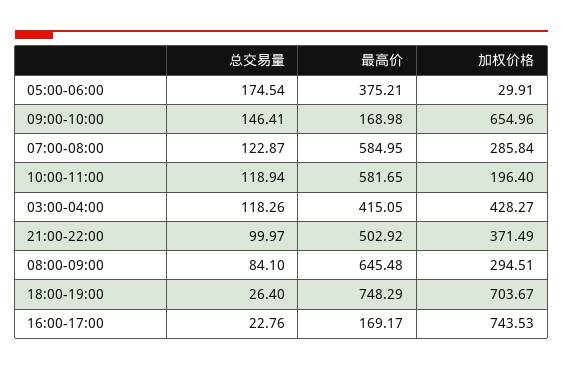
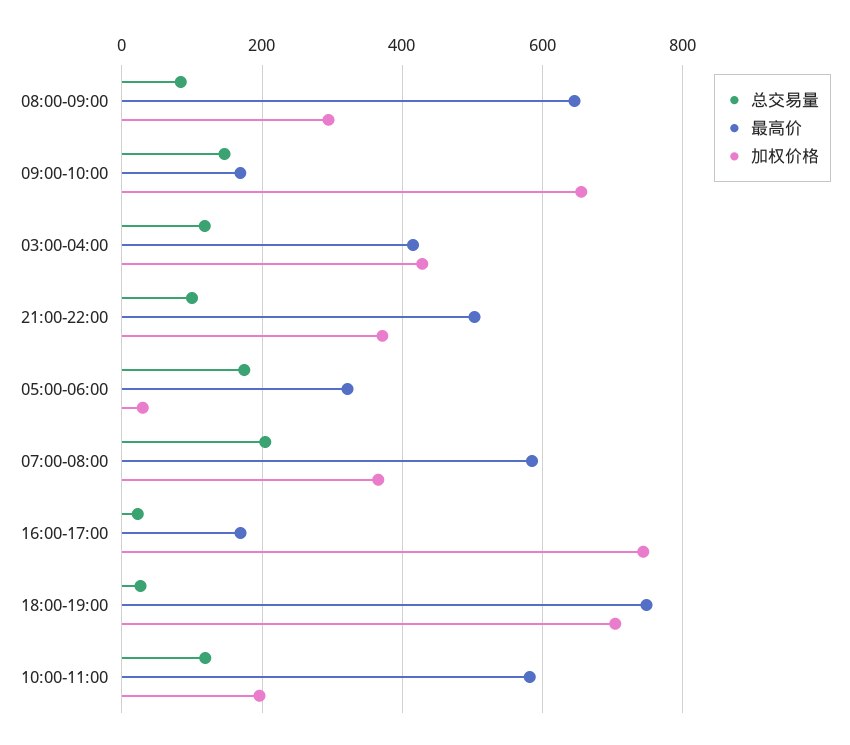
最高价, 05:00-06:00: 375.21 -> 320
总交易量, 07:00-08:00: 122.87 -> 200
加权价格, 07:00-08:00: 285.84 -> 360

